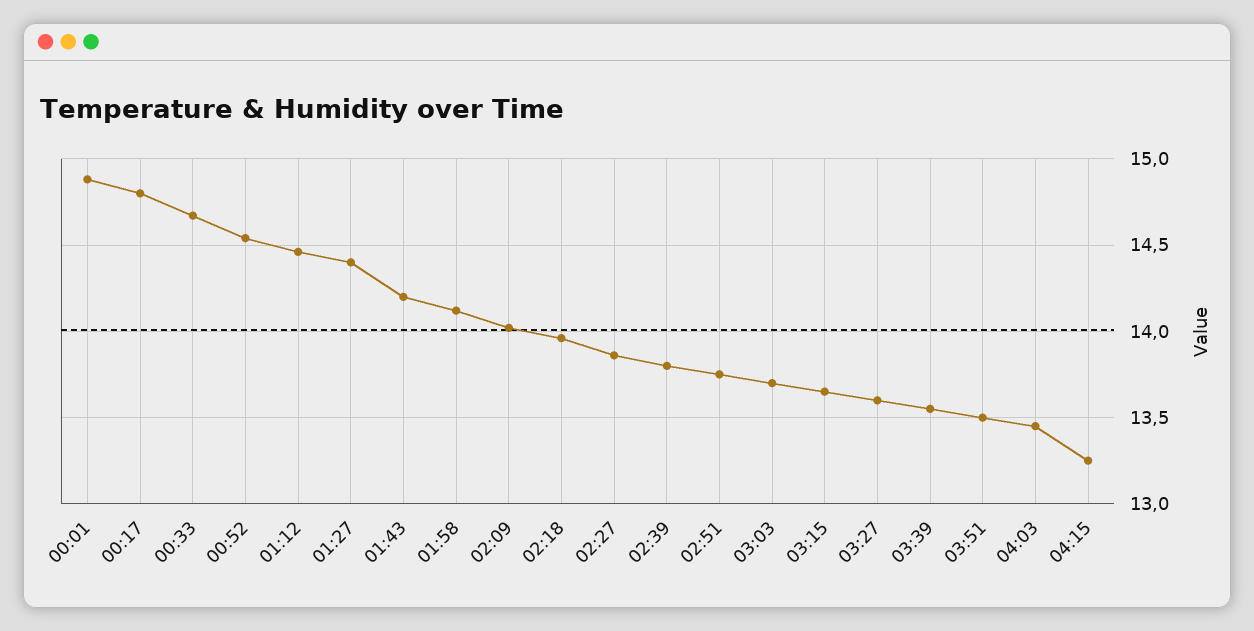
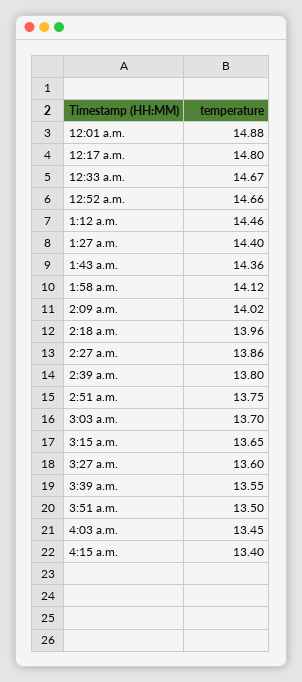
00:52: 14.55 -> 14.66
01:43: 14.2 -> 14.36
04:15: 13.25 -> 13.4

